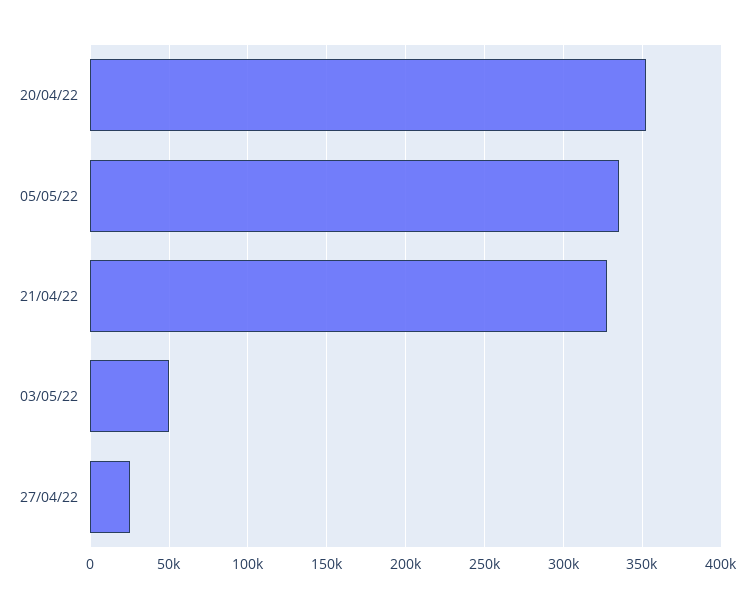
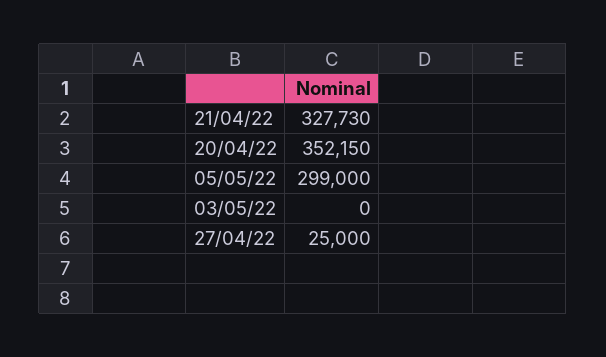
05/05/22: 335000 -> 299000
03/05/22: 50000 -> 0

